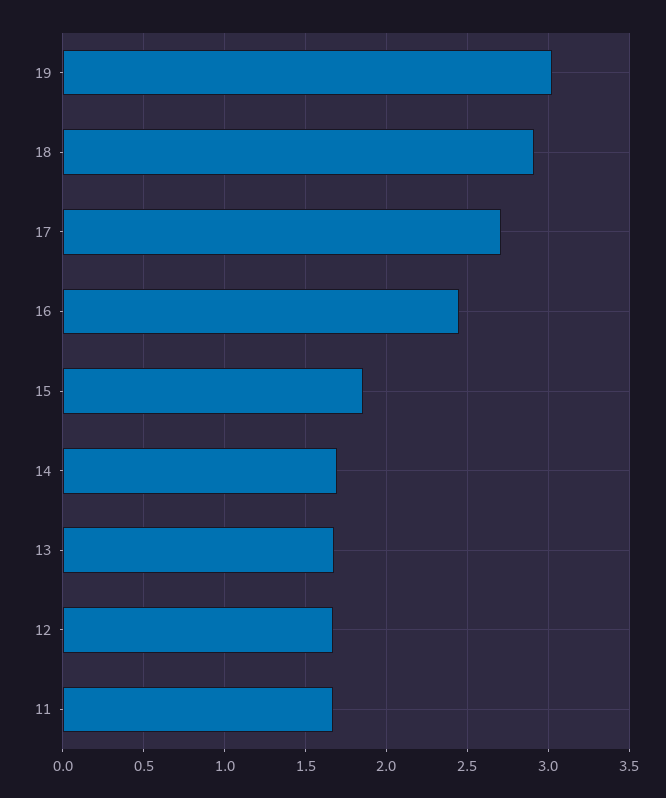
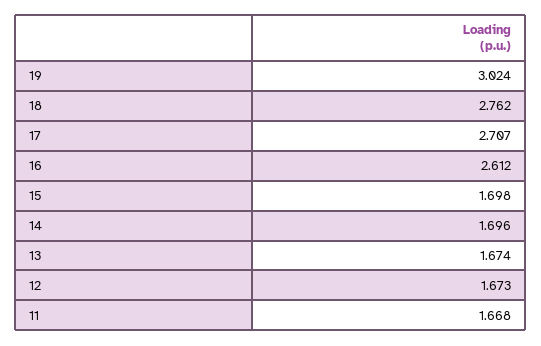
18: 2.9 -> 2.762
16: 2.45 -> 2.612
15: 1.85 -> 1.698

